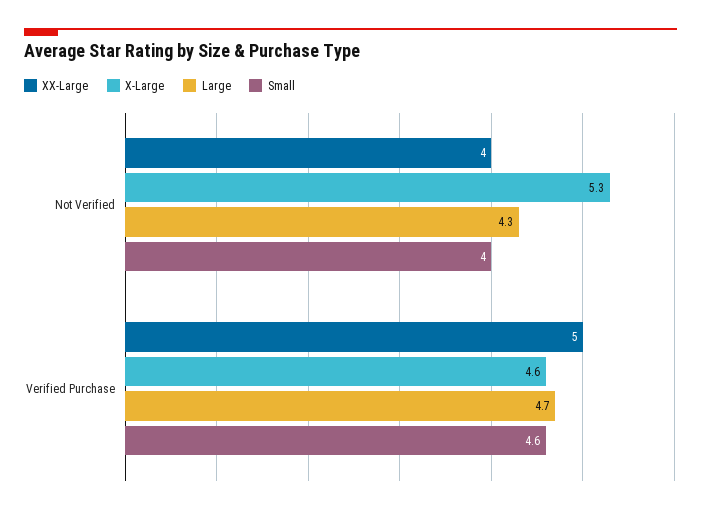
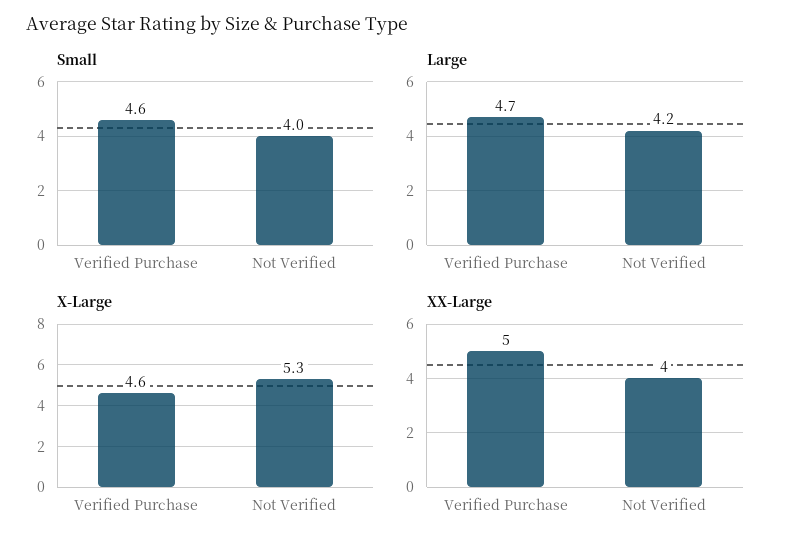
Large, Not Verified: 4.3 -> 4.2

